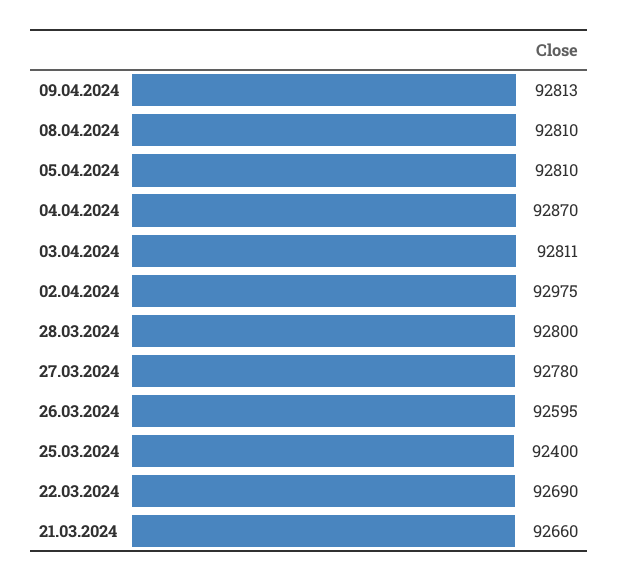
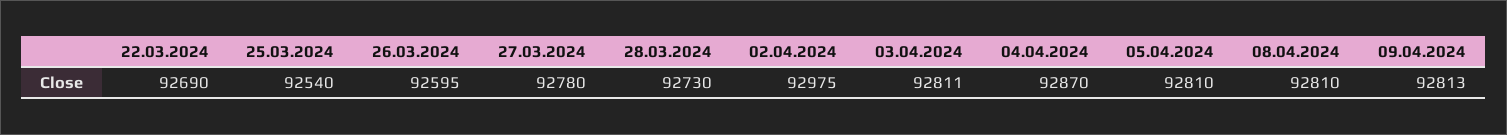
28.03.2024: 92800 -> 92730
25.03.2024: 92400 -> 92540
21.03.2024: 92660 -> none

